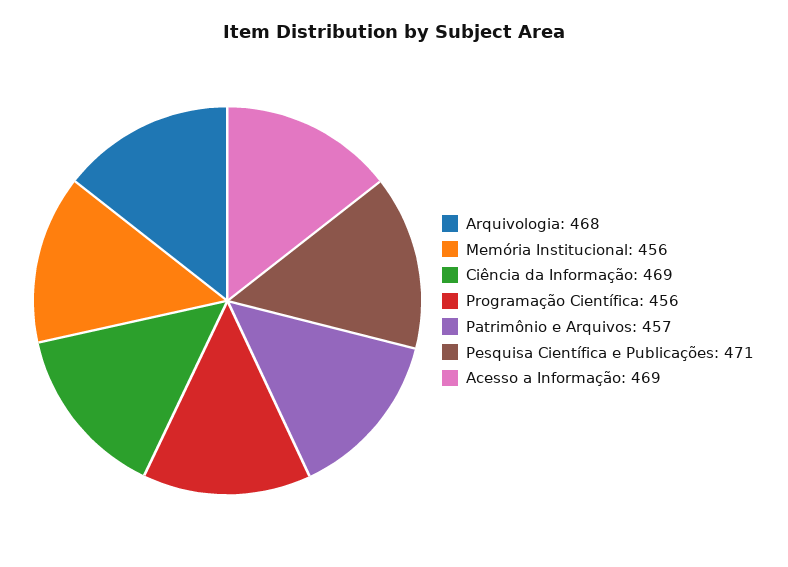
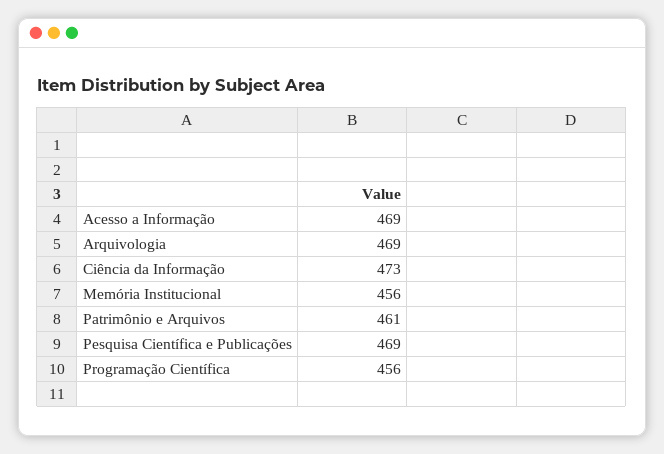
Arquivologia: 468 -> 469
Ciência da Informação: 469 -> 473
Patrimônio e Arquivos: 457 -> 461
Pesquisa Científica e Publicações: 471 -> 469

